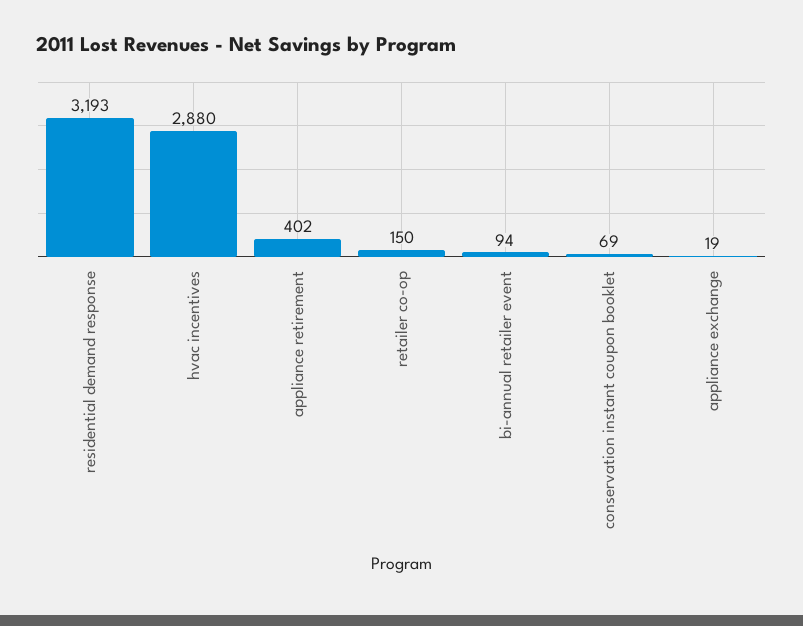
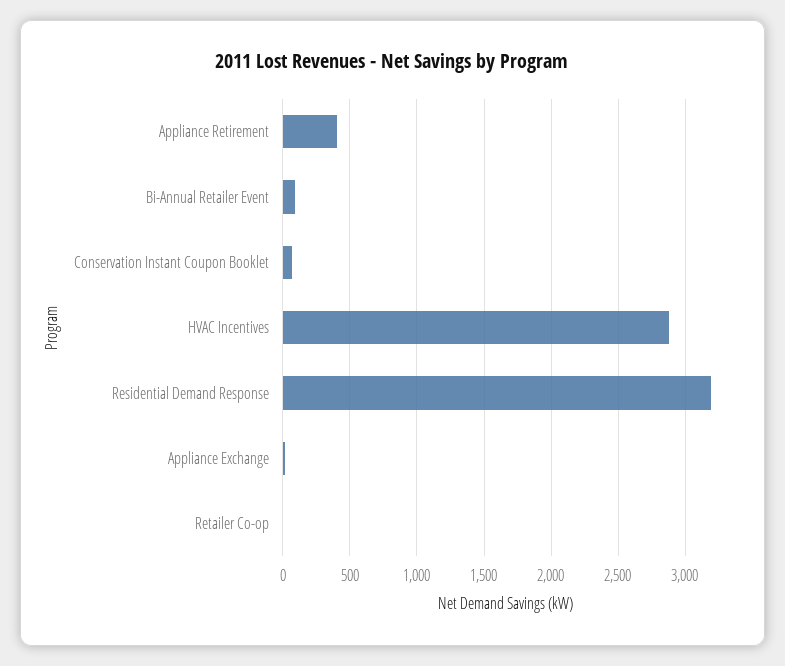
retailer co-op: 150 -> 0

